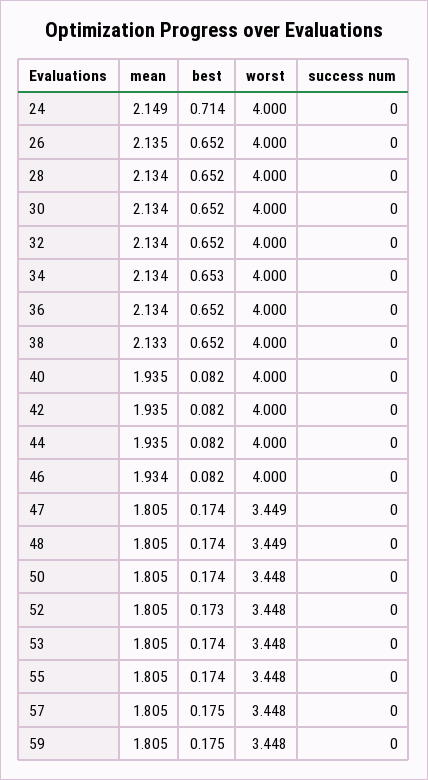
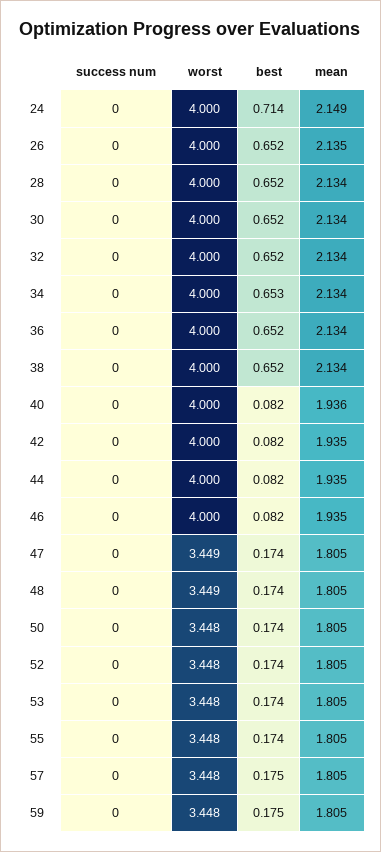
mean, 38: 2.133 -> 2.134
mean, 40: 1.935 -> 1.936
mean, 46: 1.934 -> 1.935
best, 52: 0.173 -> 0.174

